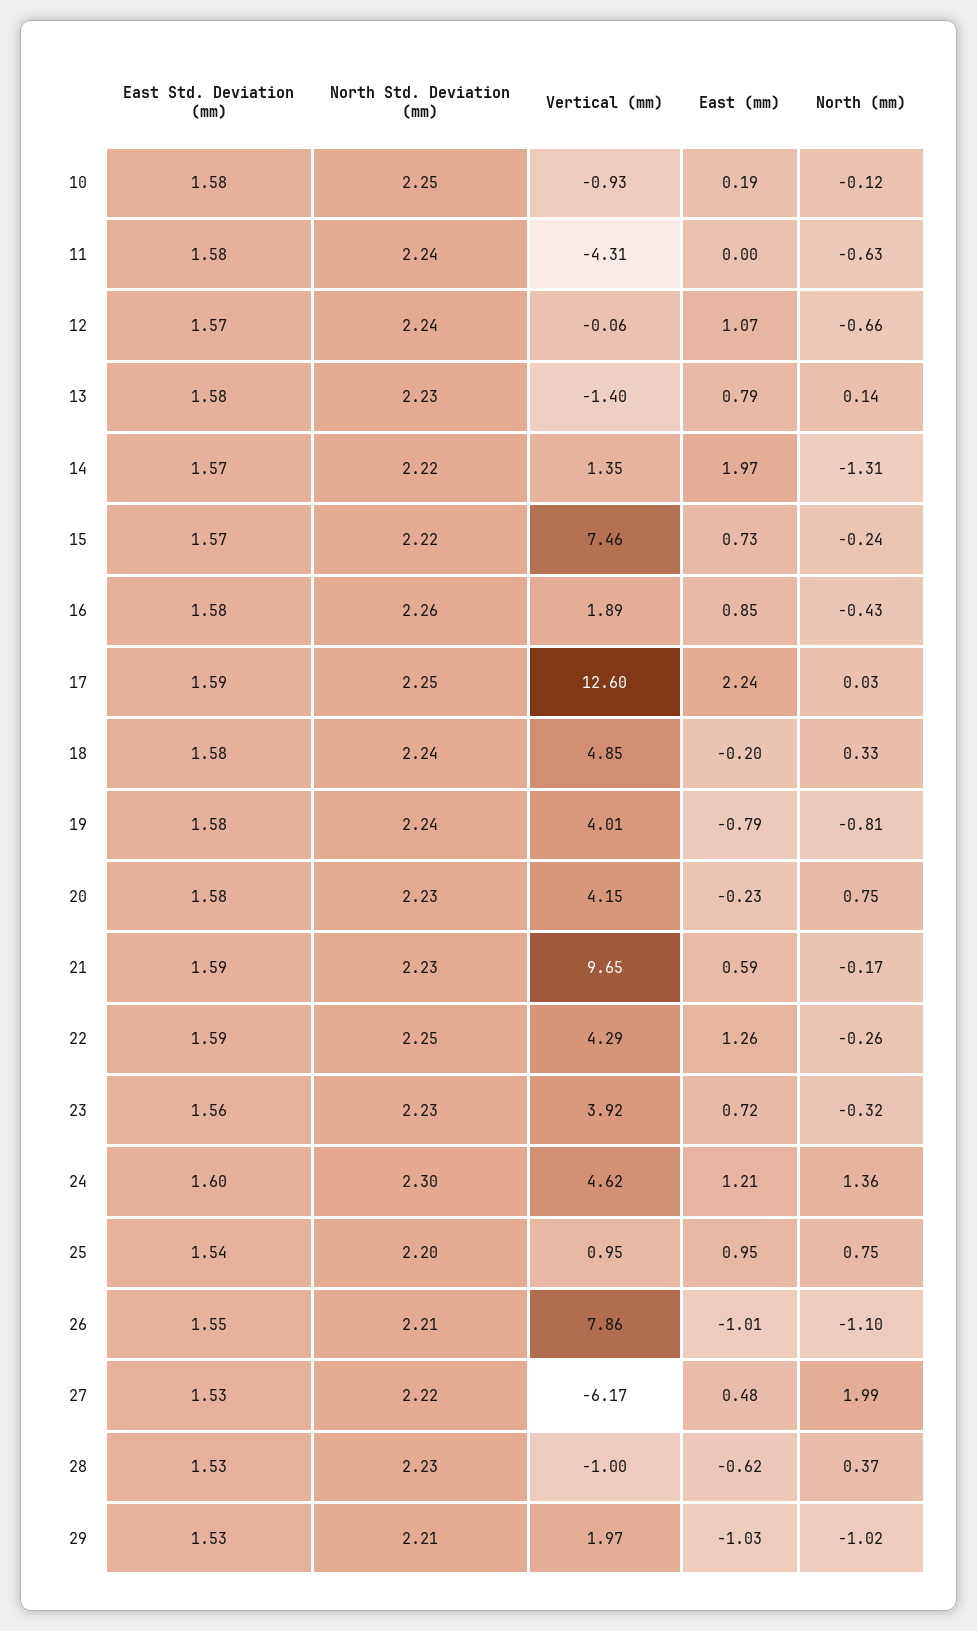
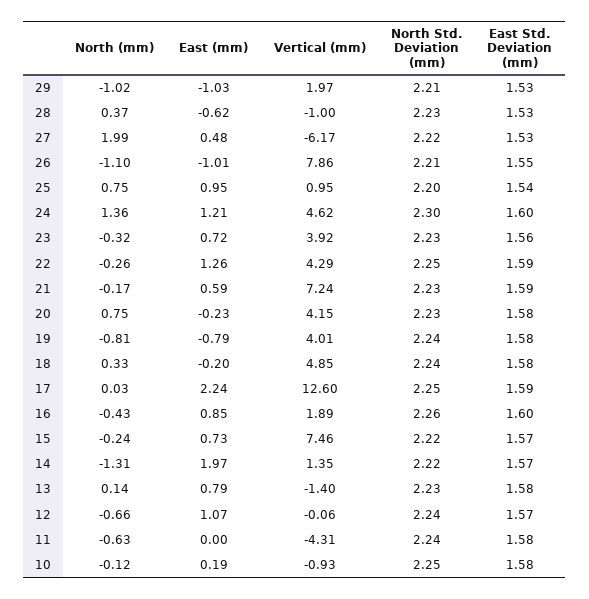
East Std. Deviation (mm), 16: 1.58 -> 1.6
Vertical (mm), 21: 9.65 -> 7.24

